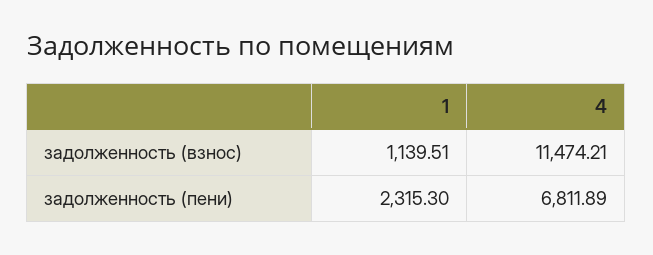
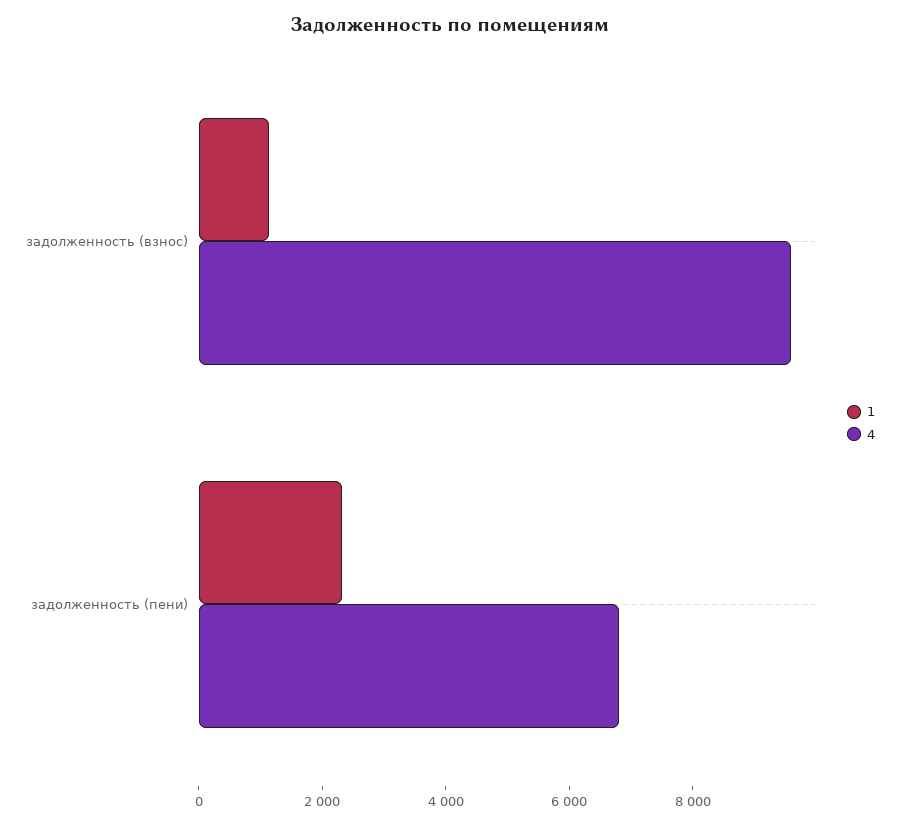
4, задолженность (взнос): 11474.21 -> 9500

